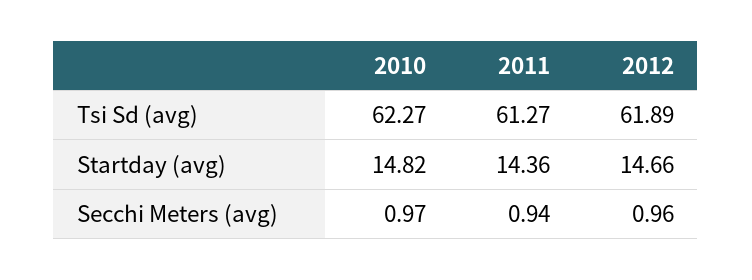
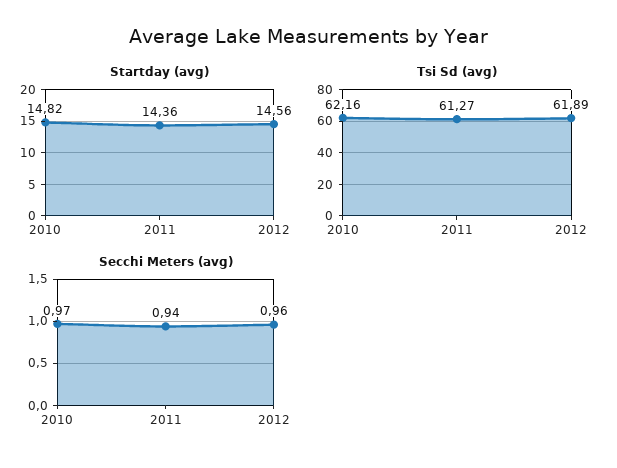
Tsi Sd (avg), 2010: 62.27 -> 62.16
Startday (avg), 2012: 14.66 -> 14.56

